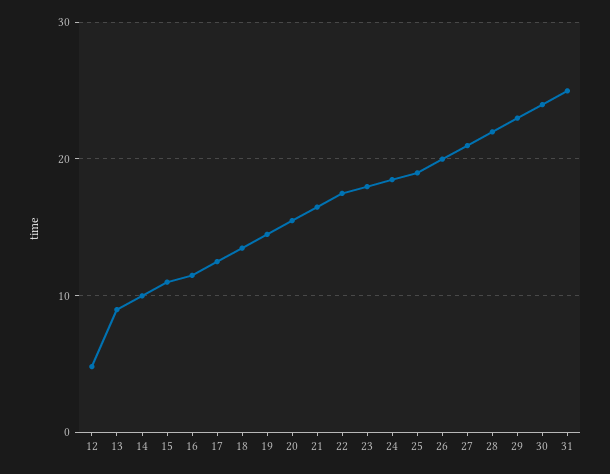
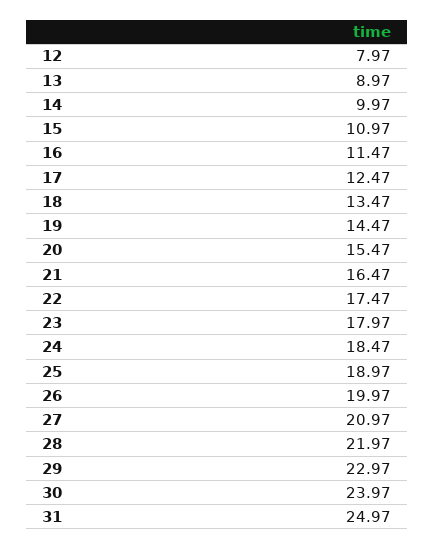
12: 5 -> 7.97

